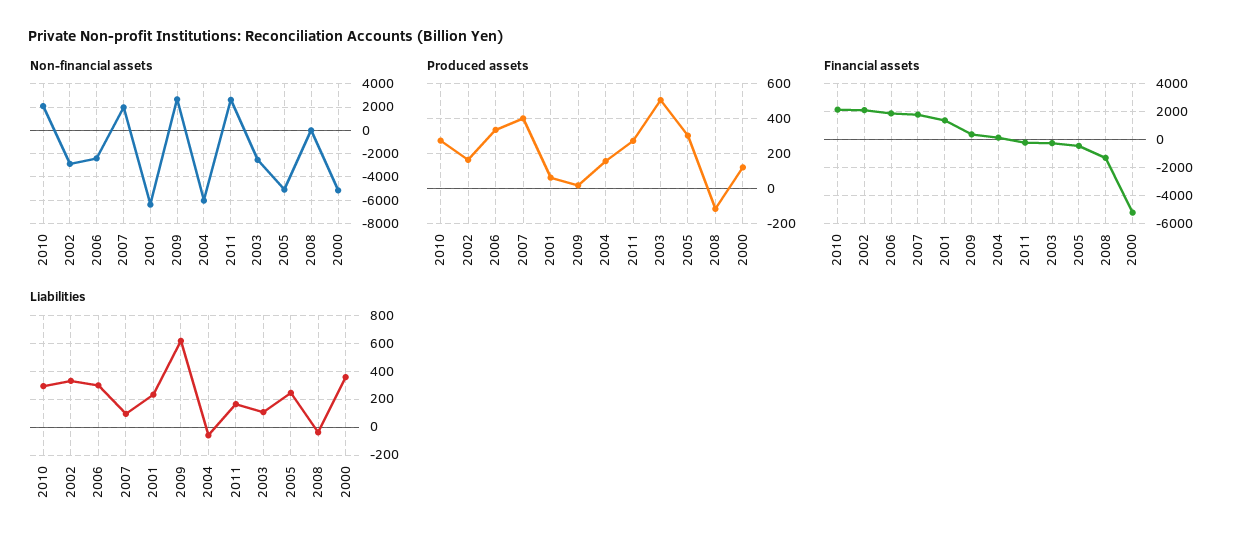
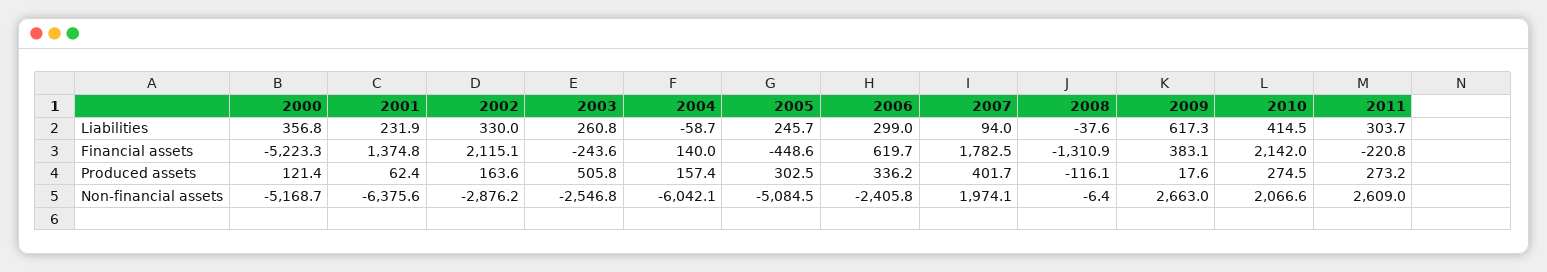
Financial assets, 2006: 2000 -> 619.7
Liabilities, 2010: 300 -> 414.5
Liabilities, 2011: 150 -> 303.7
Liabilities, 2003: 100 -> 260.8

